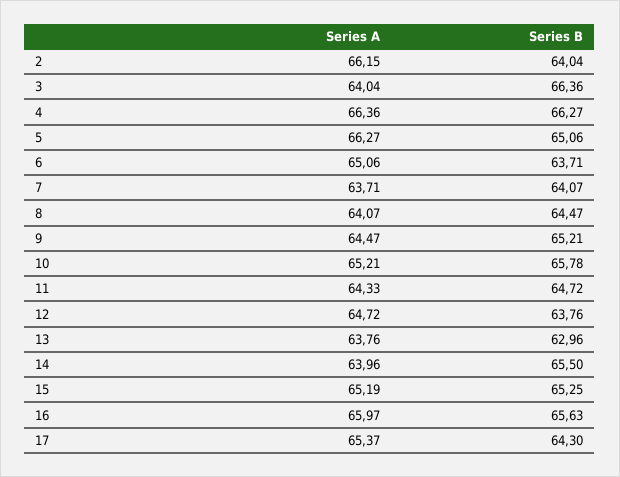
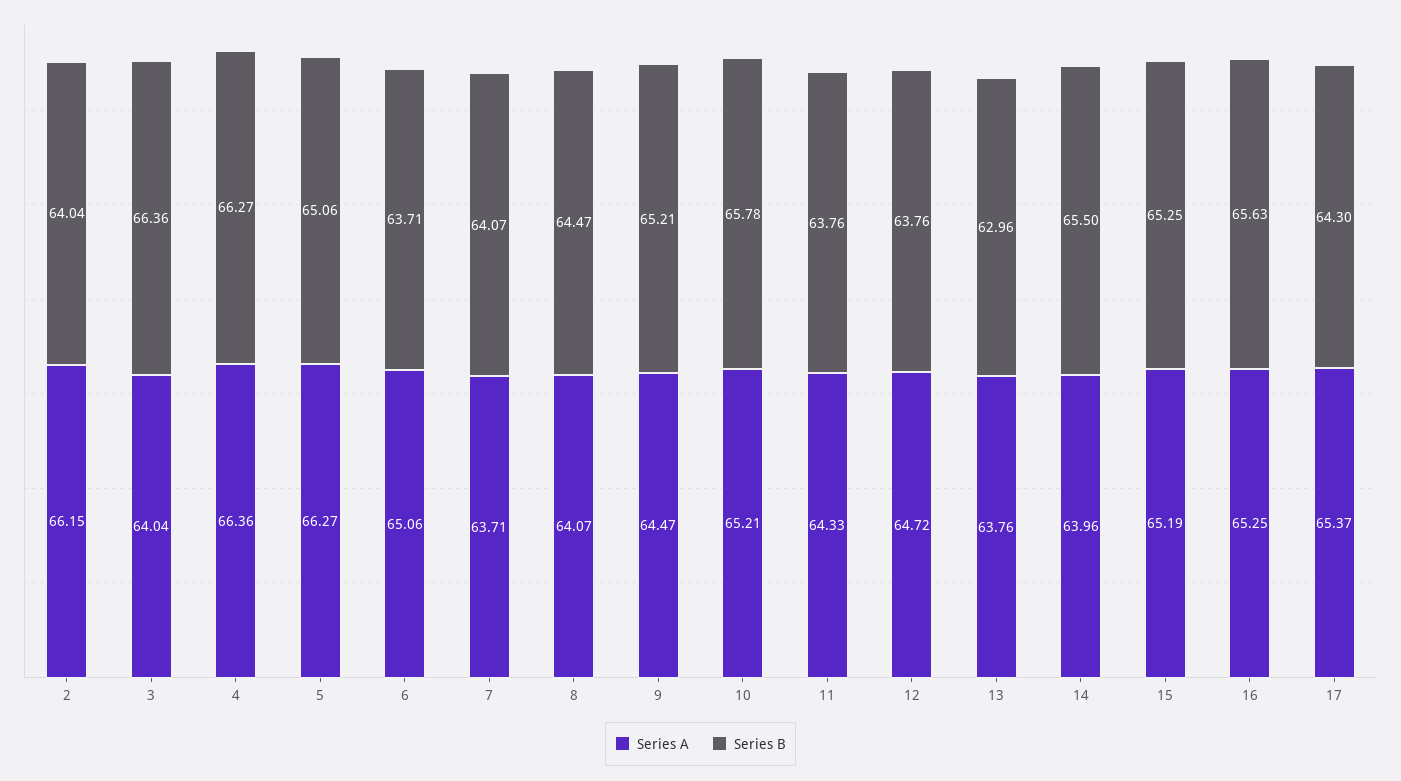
Series B, 11: 64.72 -> 63.76
Series A, 16: 65.97 -> 65.25

